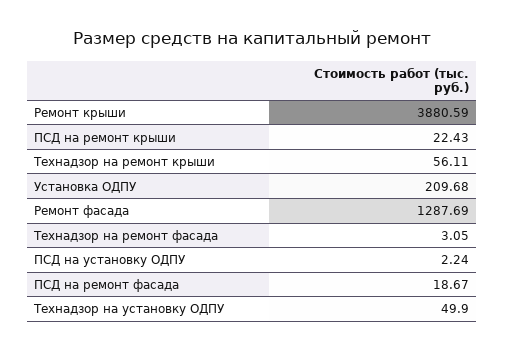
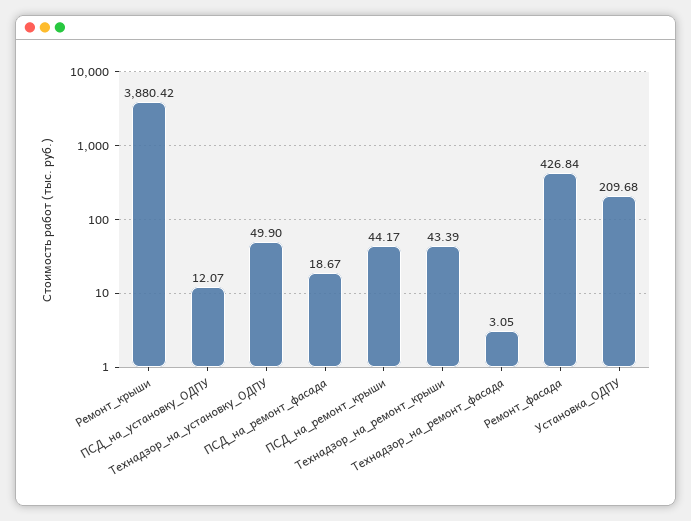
Ремонт крыши: 3880.59 -> 3880.42
ПСД на ремонт крыши: 22.43 -> 44.17
Технадзор на ремонт крыши: 56.11 -> 43.39
Ремонт фасада: 1287.69 -> 426.84
ПСД на установку ОДПУ: 2.24 -> 12.07

